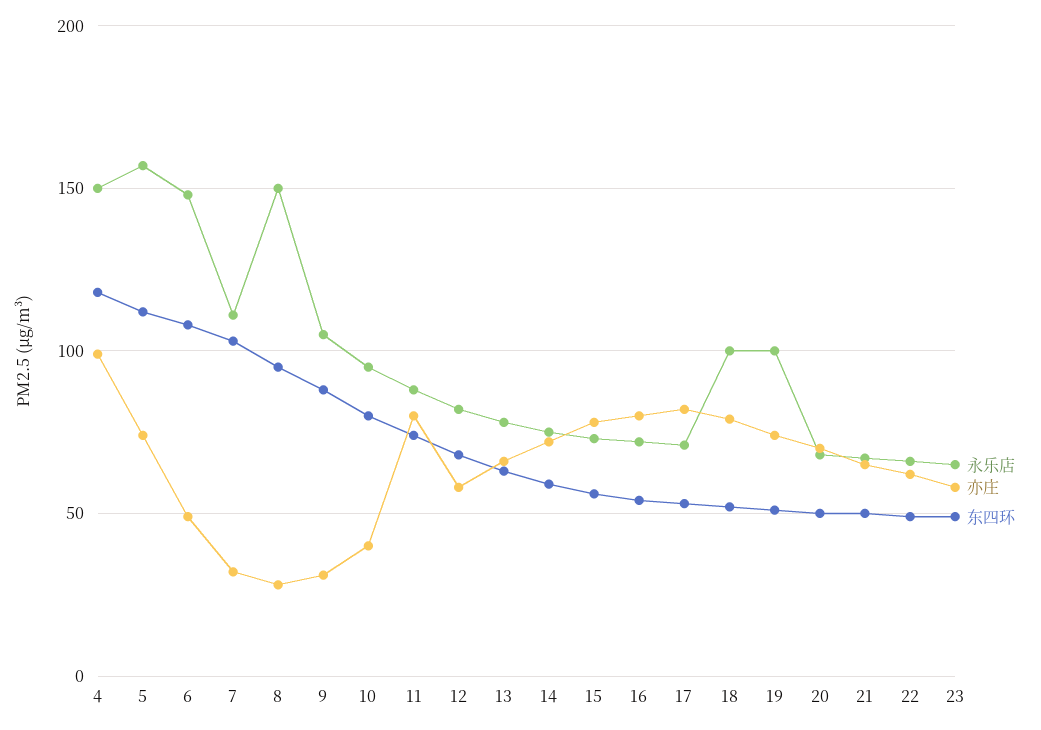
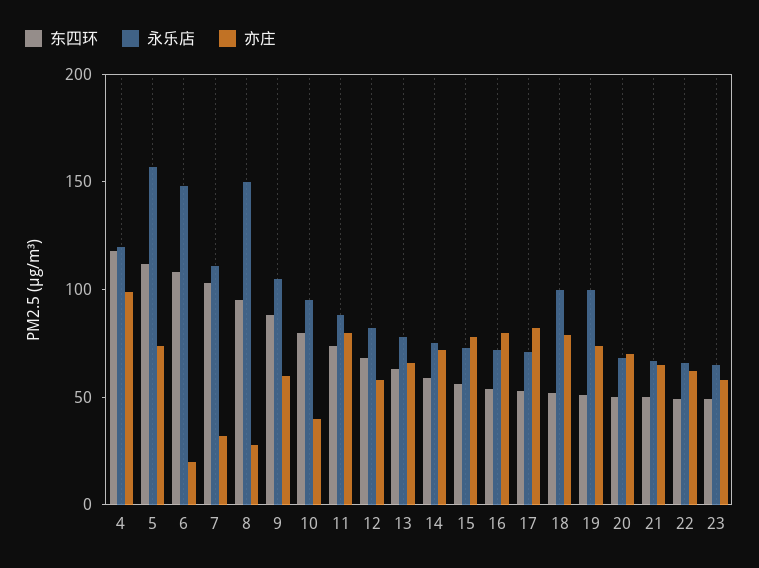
永乐店, 4: 150 -> 120
亦庄, 6: 50 -> 20
亦庄, 9: 30 -> 60

